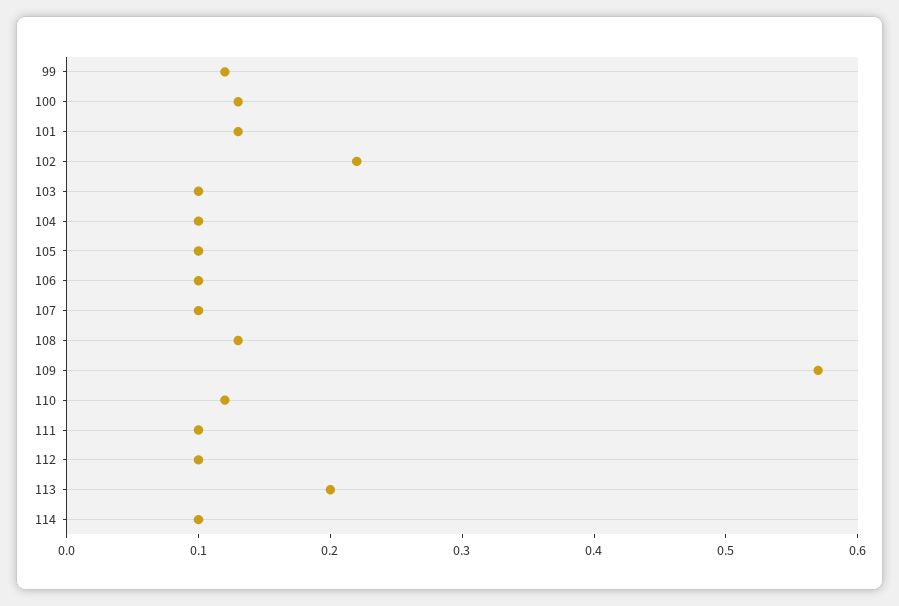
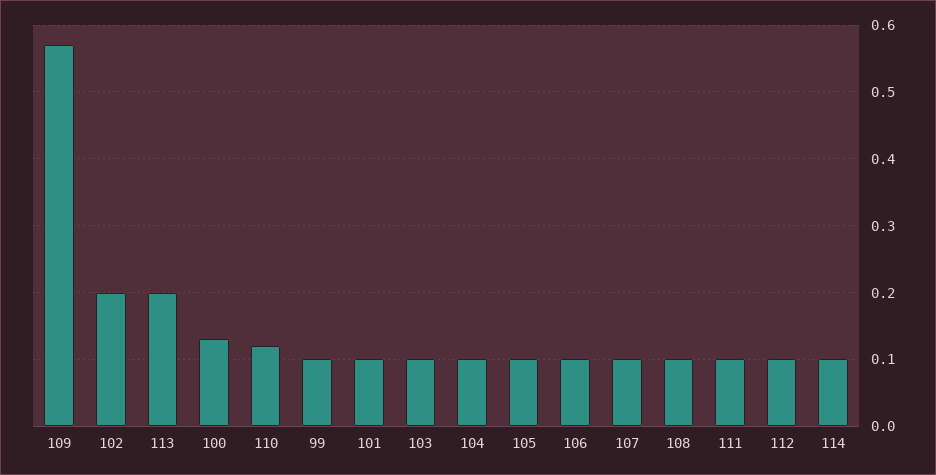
99: 0.12 -> 0.1
101: 0.13 -> 0.1
102: 0.22 -> 0.2
108: 0.13 -> 0.1

